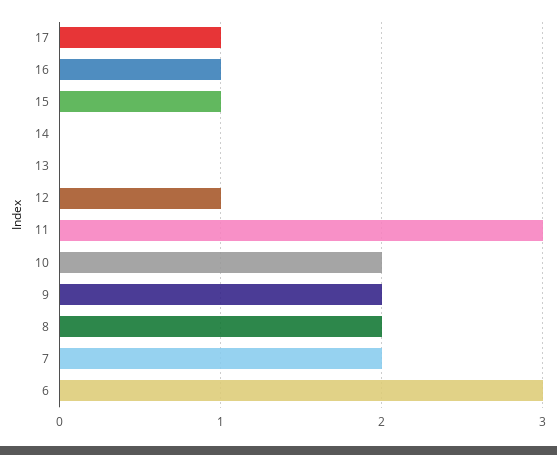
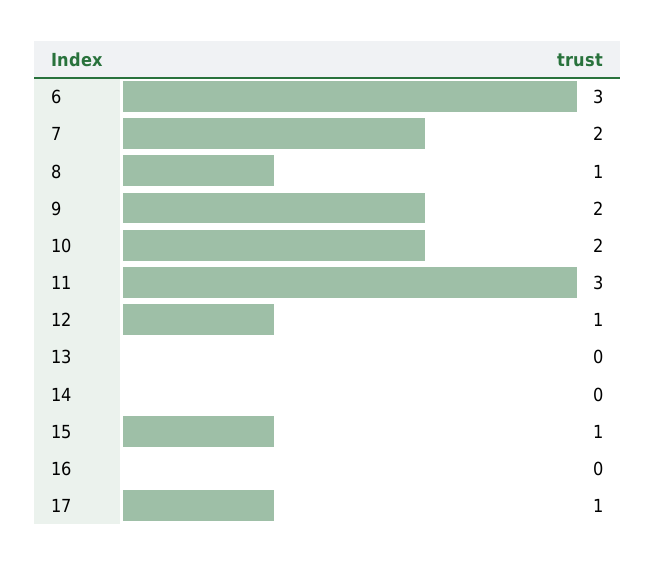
16: 1 -> 0
8: 2 -> 1

